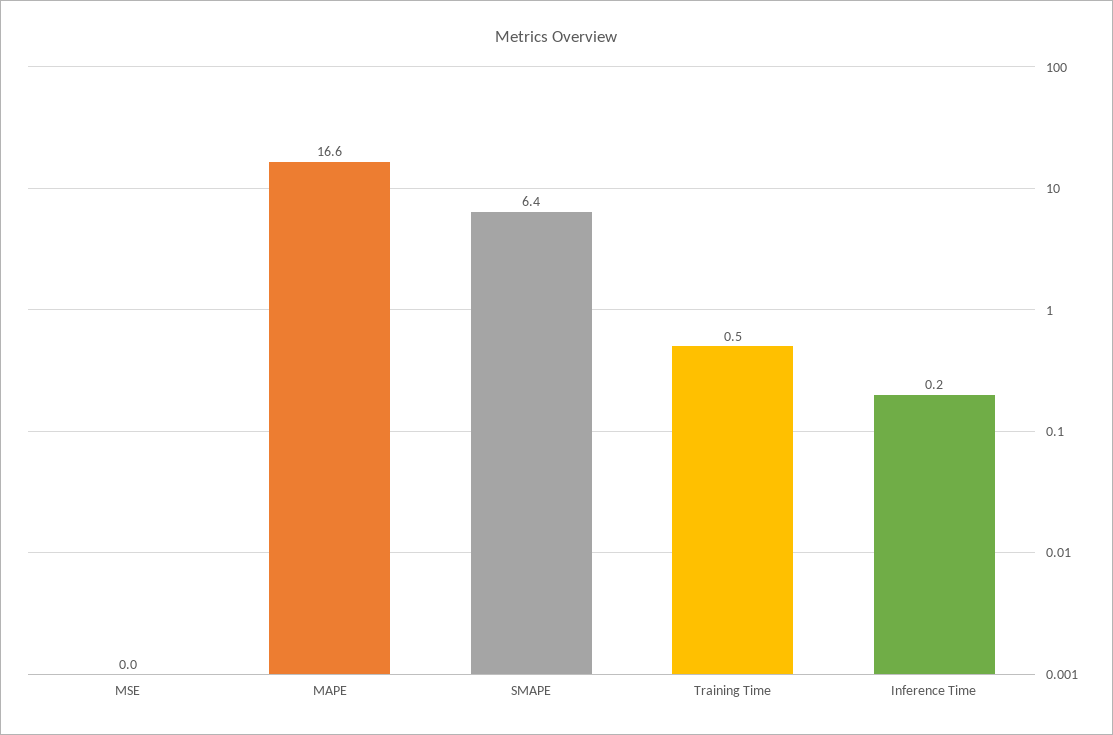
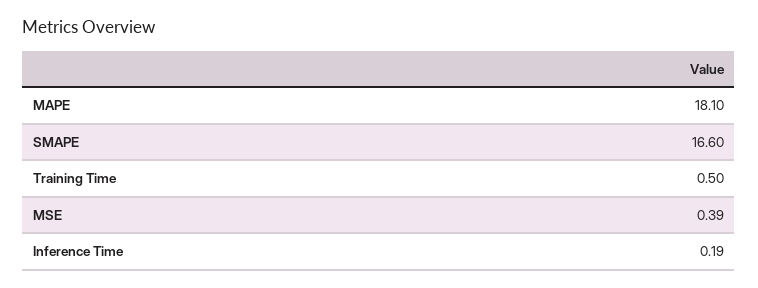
MSE: 0 -> 0.39
MAPE: 16.6 -> 18.1
SMAPE: 6.4 -> 16.6

